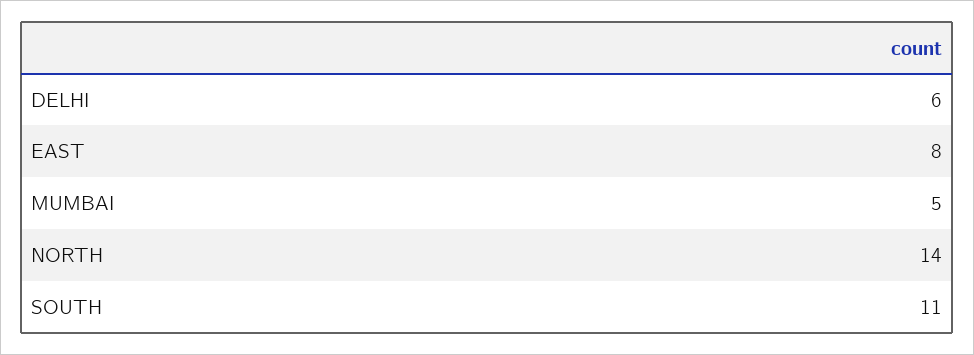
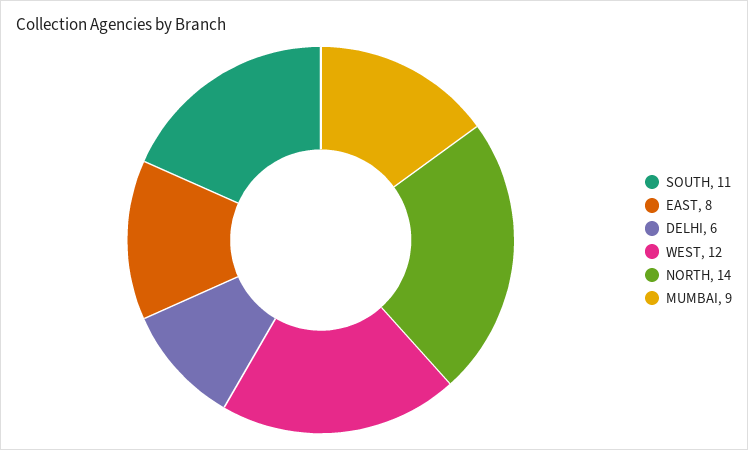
MUMBAI: 5 -> 9
WEST: none -> 12

